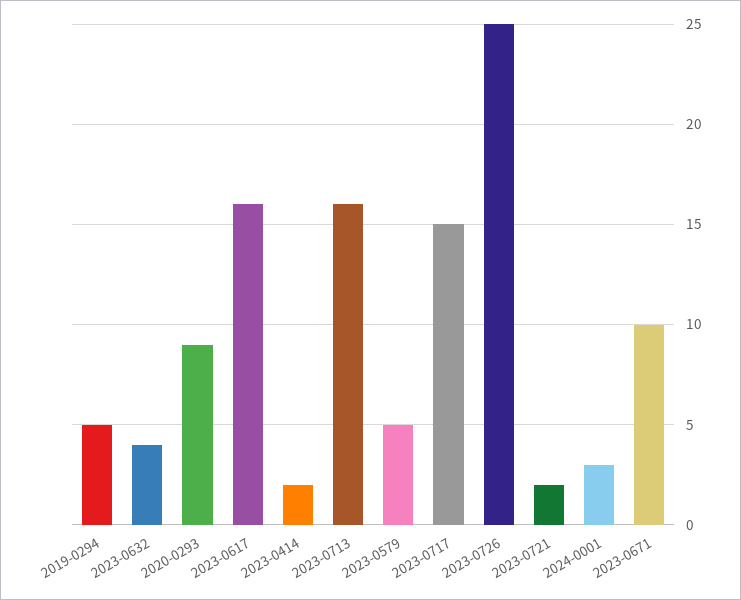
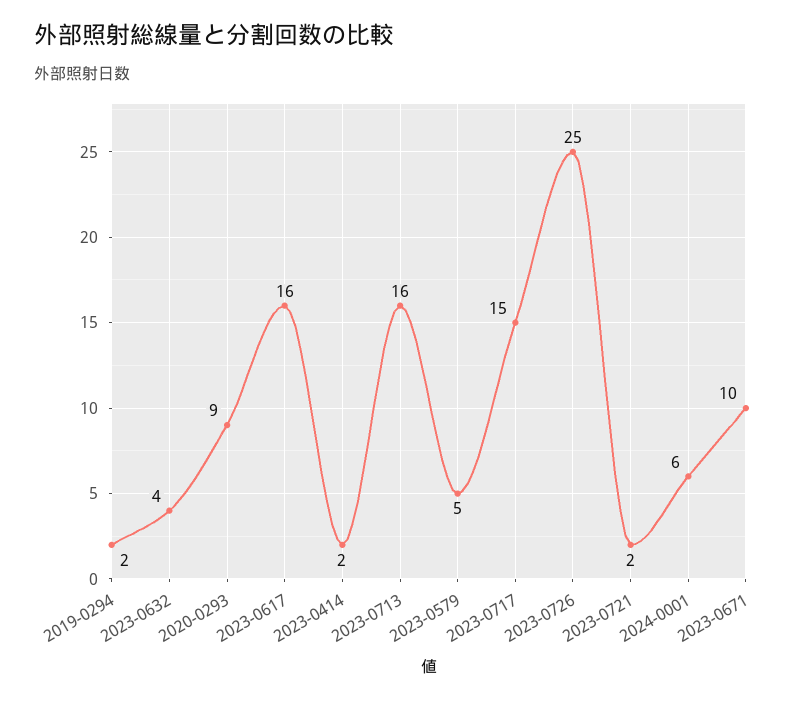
2019-0294: 5 -> 2
2024-0001: 3 -> 6

